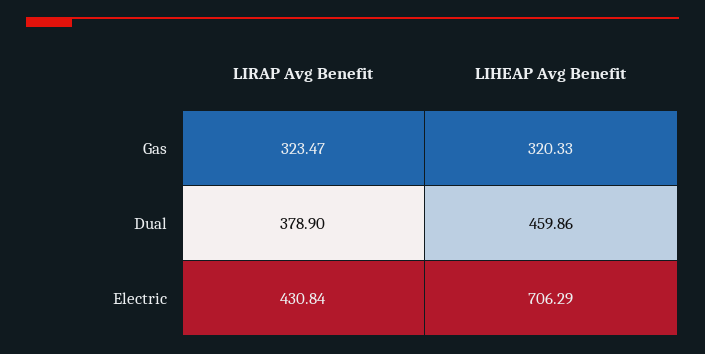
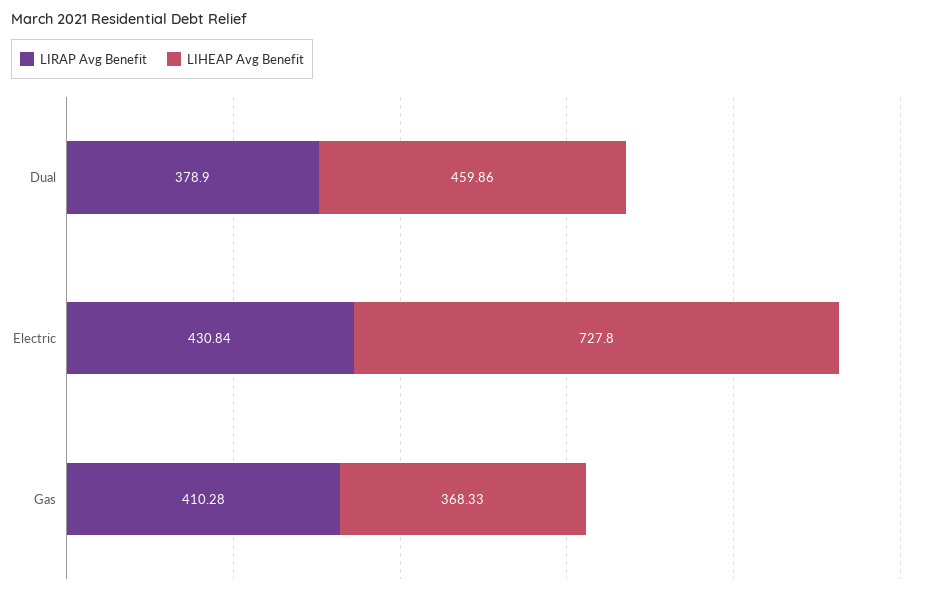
LIRAP Avg Benefit, Gas: 323.47 -> 410.28
LIHEAP Avg Benefit, Gas: 320.33 -> 368.33
LIHEAP Avg Benefit, Electric: 706.29 -> 727.8

